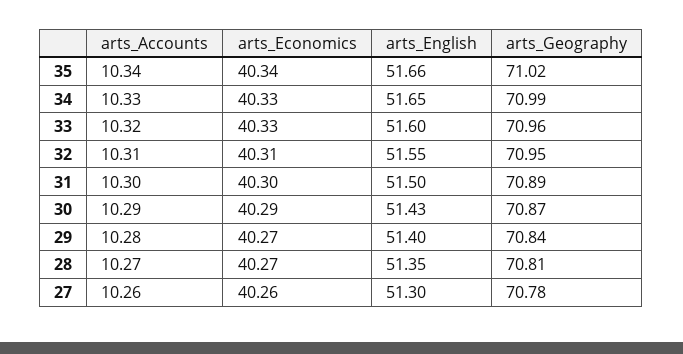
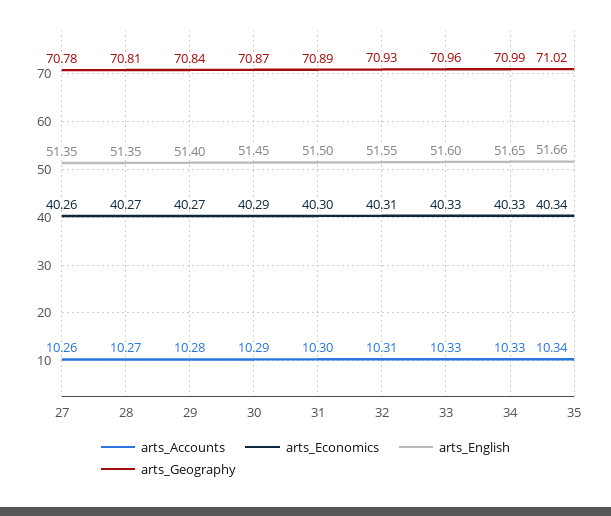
arts_Accounts, 33: 10.32 -> 10.33
arts_Geography, 32: 70.95 -> 70.93
arts_English, 30: 51.43 -> 51.45
arts_English, 27: 51.3 -> 51.35

